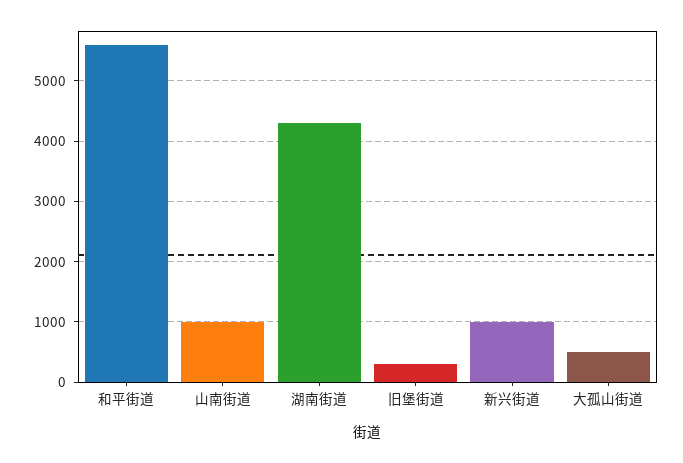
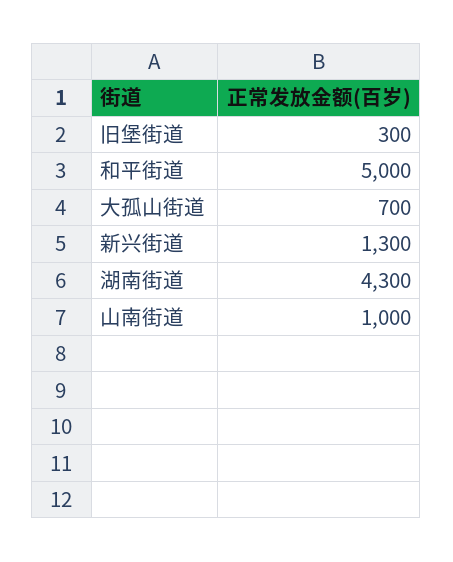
和平街道: 5600 -> 5000
新兴街道: 1000 -> 1300
大孤山街道: 500 -> 700

